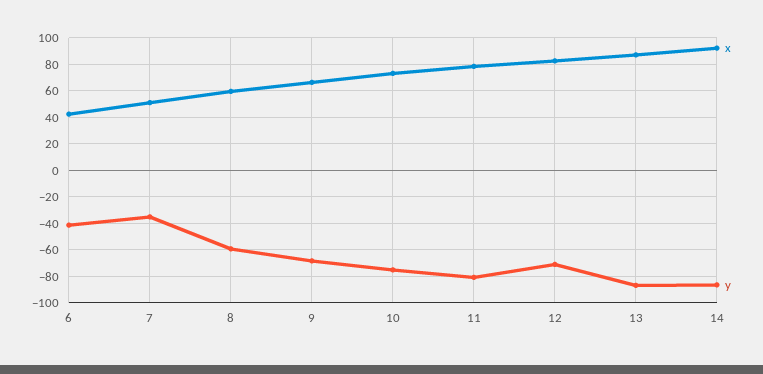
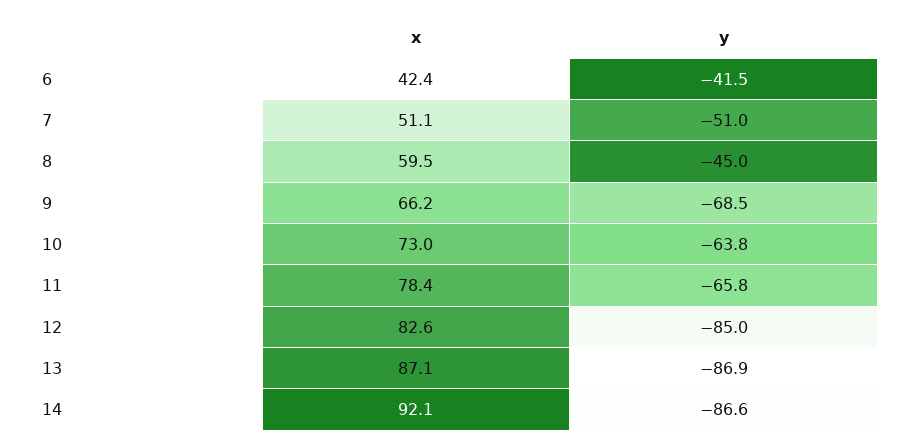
y, 7: -35 -> -51
y, 8: -60 -> -45
y, 10: -75 -> -63.8
y, 11: -80 -> -65.8
y, 12: -70 -> -85

